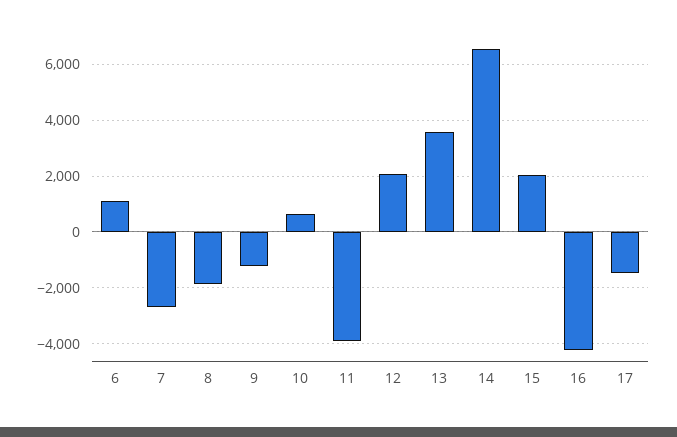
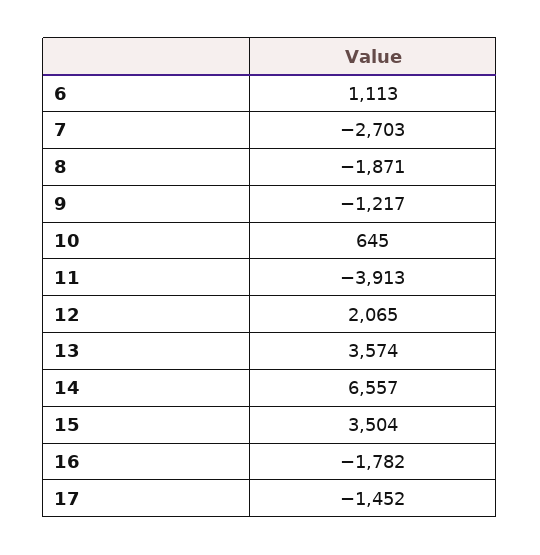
15: 2000 -> 3504
16: -4250 -> -1782

